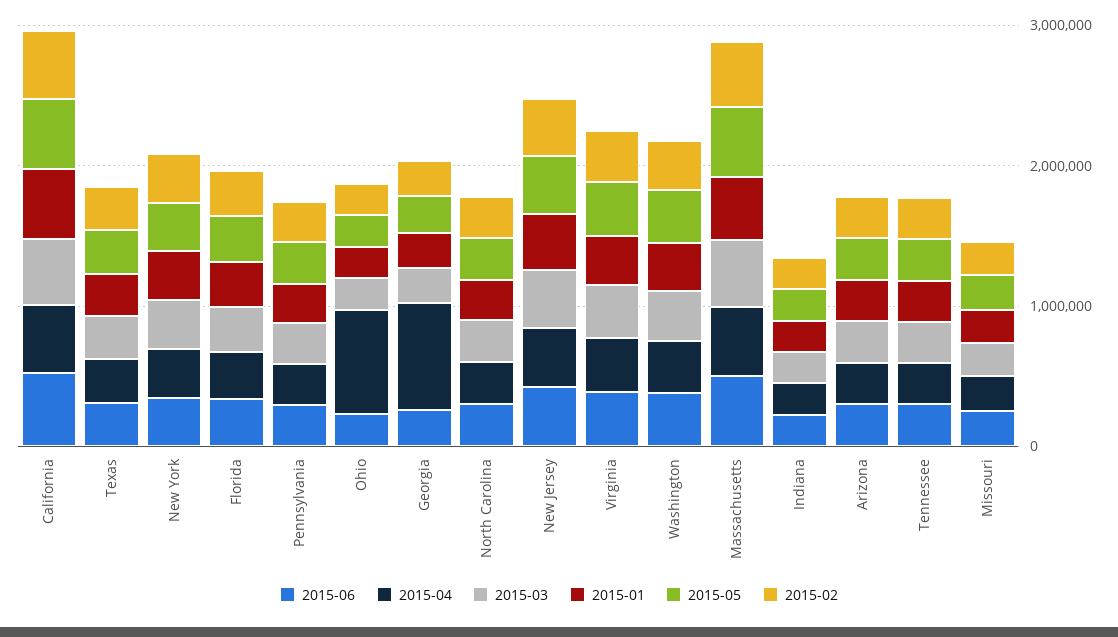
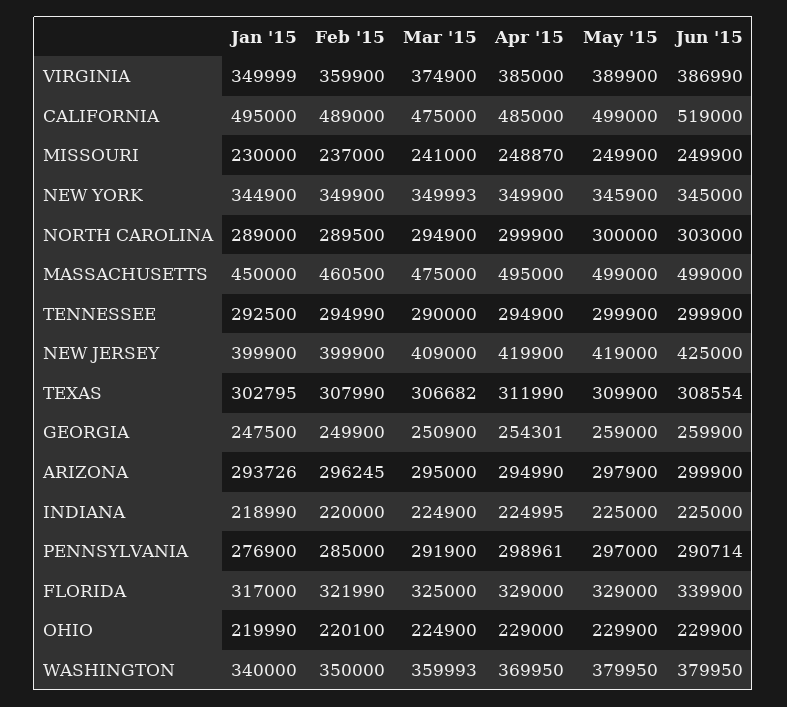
2015-04, Ohio: 800000 -> 229000
2015-04, Georgia: 800000 -> 254301

